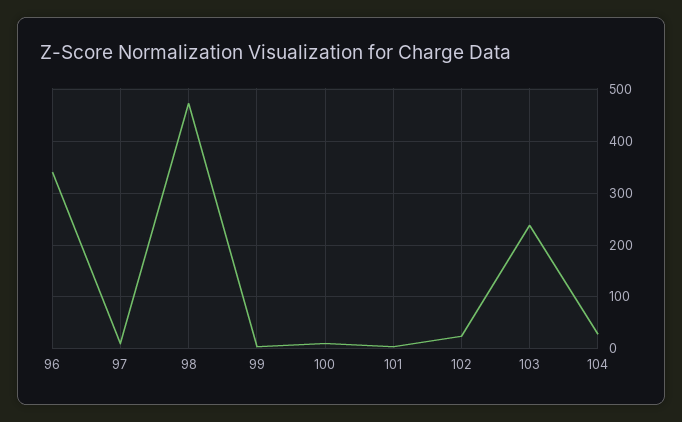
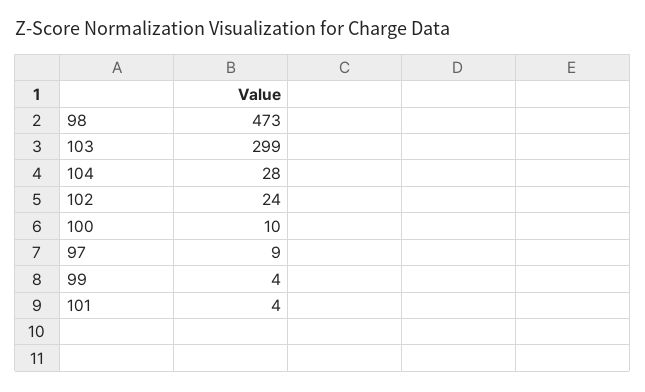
96: 340 -> none
103: 240 -> 299

